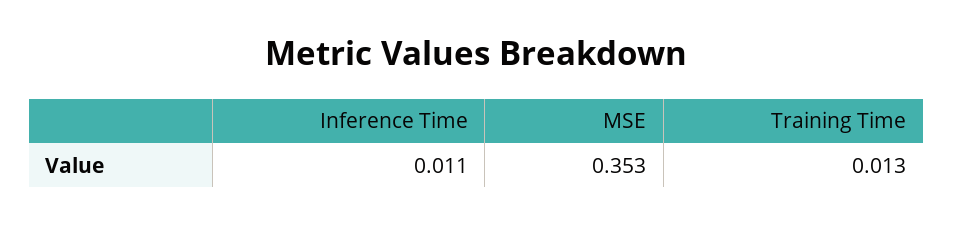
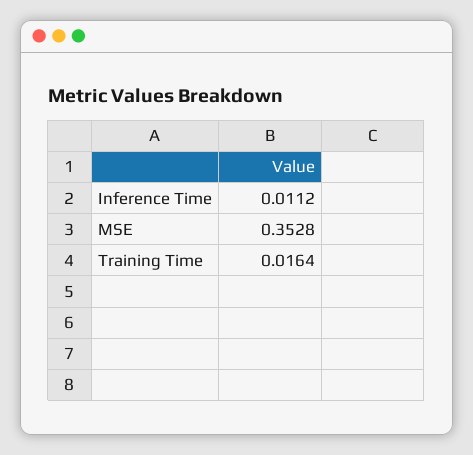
Training Time: 0.013 -> 0.0164

